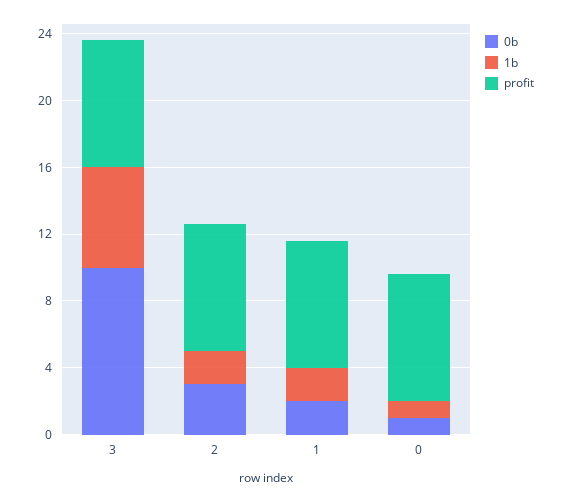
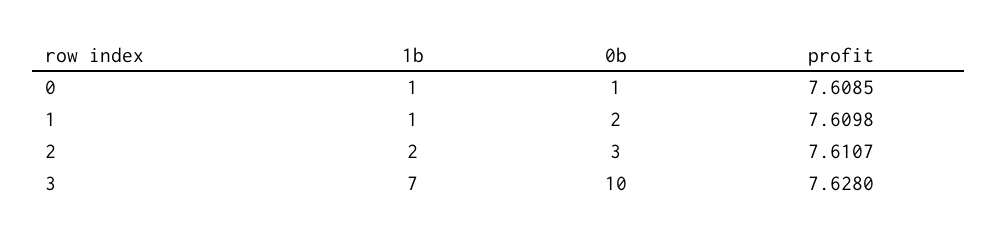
1b, 3: 6 -> 7
1b, 1: 2 -> 1

